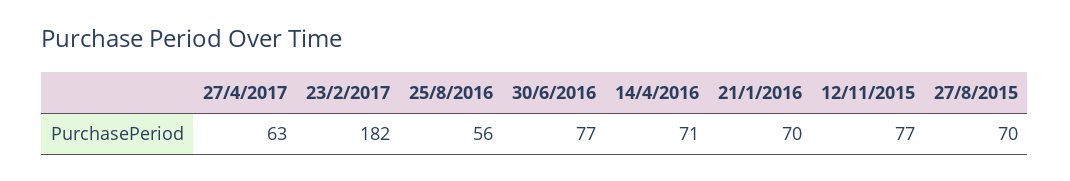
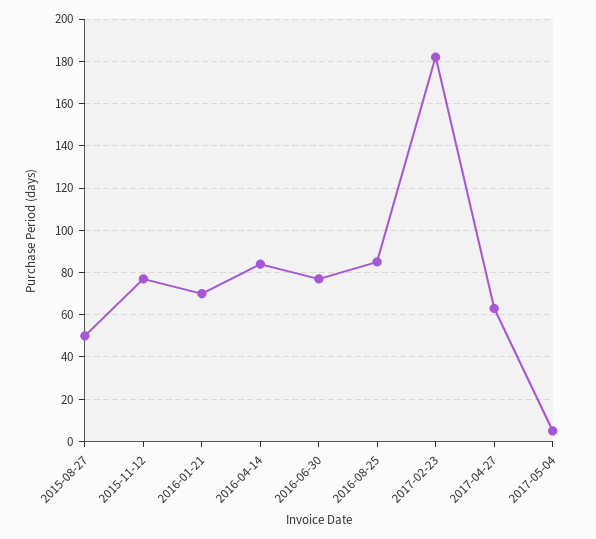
25/8/2016: 56 -> 85
14/4/2016: 71 -> 85
27/8/2015: 70 -> 50
2017-05-04: none -> 5

